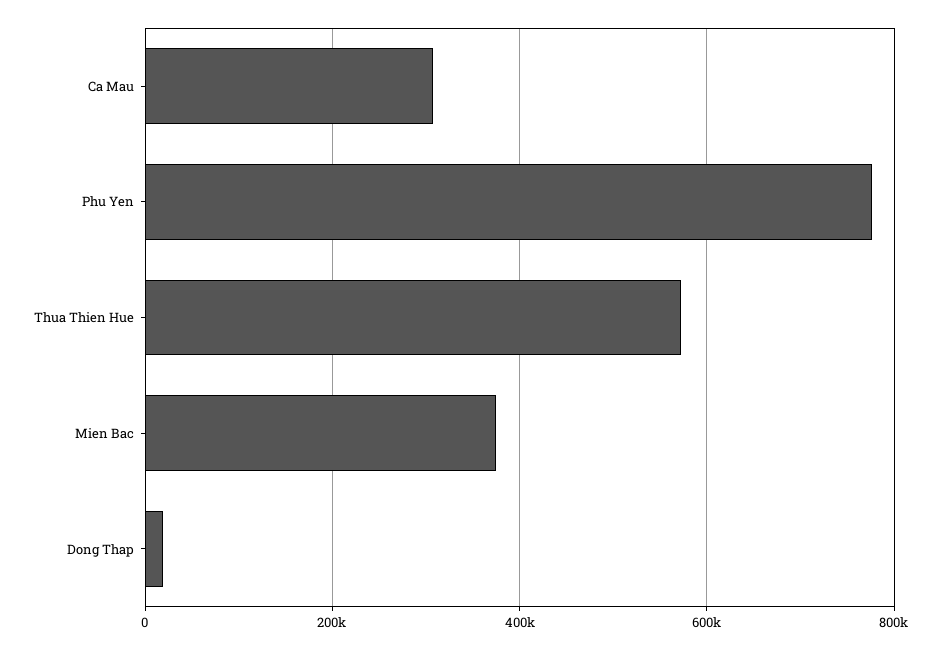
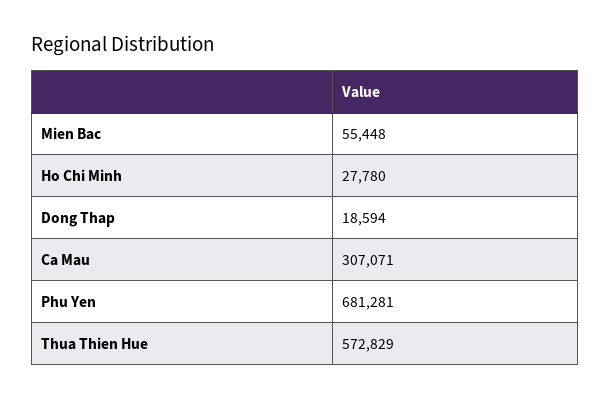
Phu Yen: 780000 -> 681281
Mien Bac: 380000 -> 55448
Ho Chi Minh: none -> 27780

